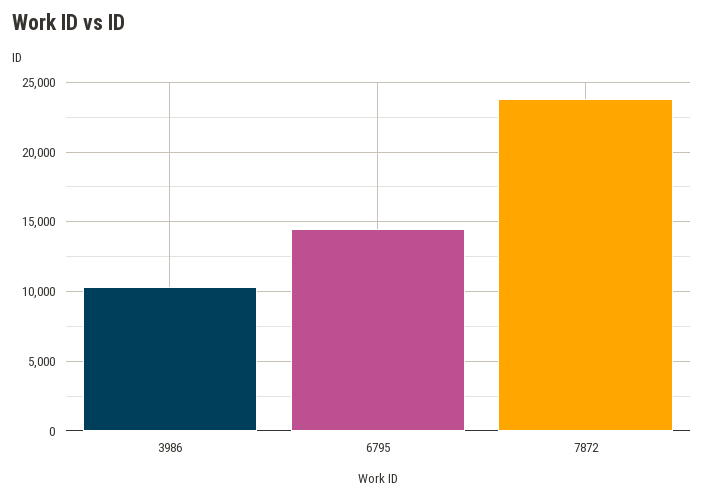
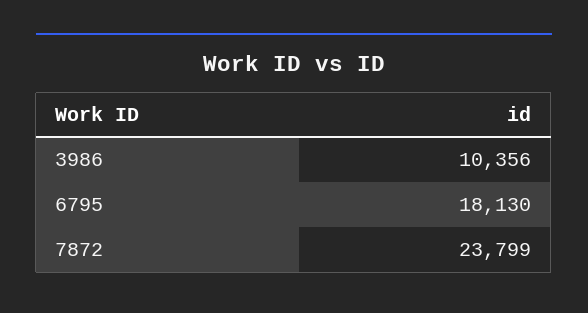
6795: 14500 -> 18130

